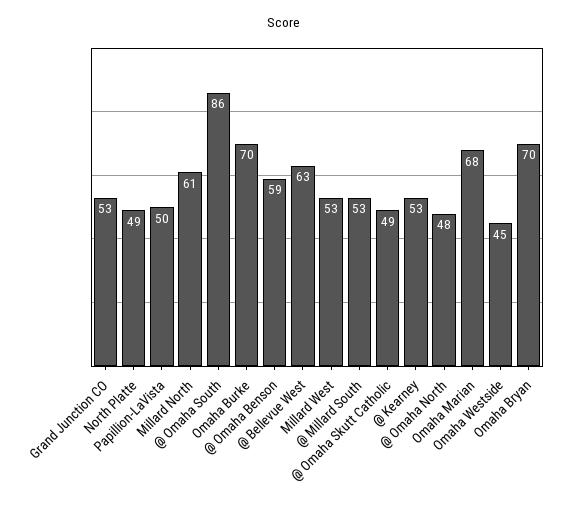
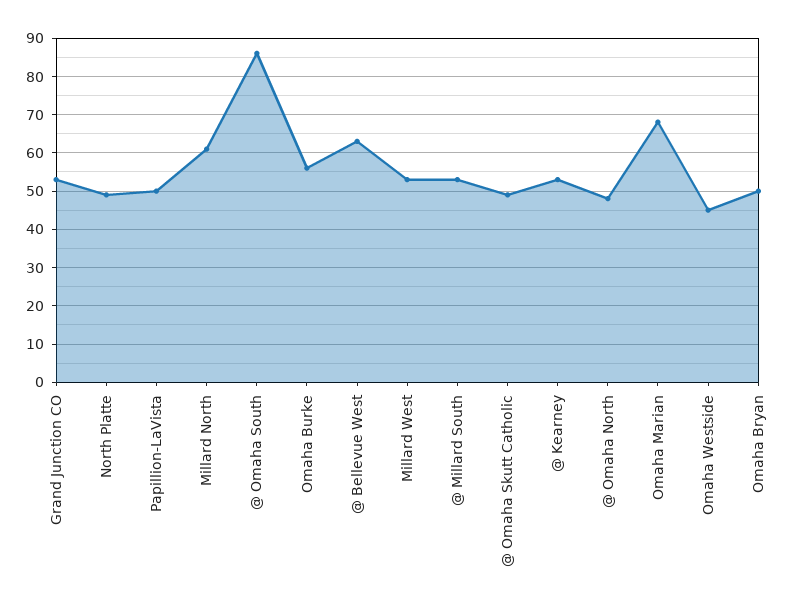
Omaha Burke: 70 -> 55
@ Omaha Benson: 59 -> none
Omaha Bryan: 70 -> 50

